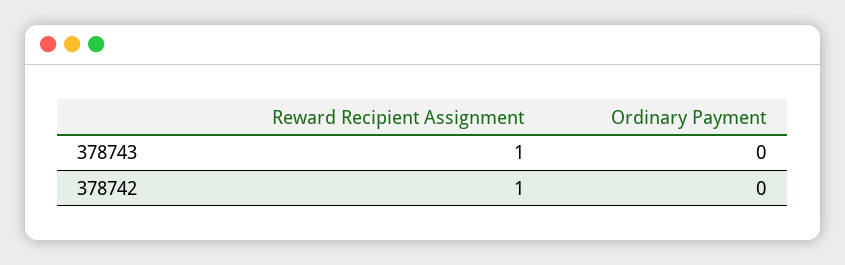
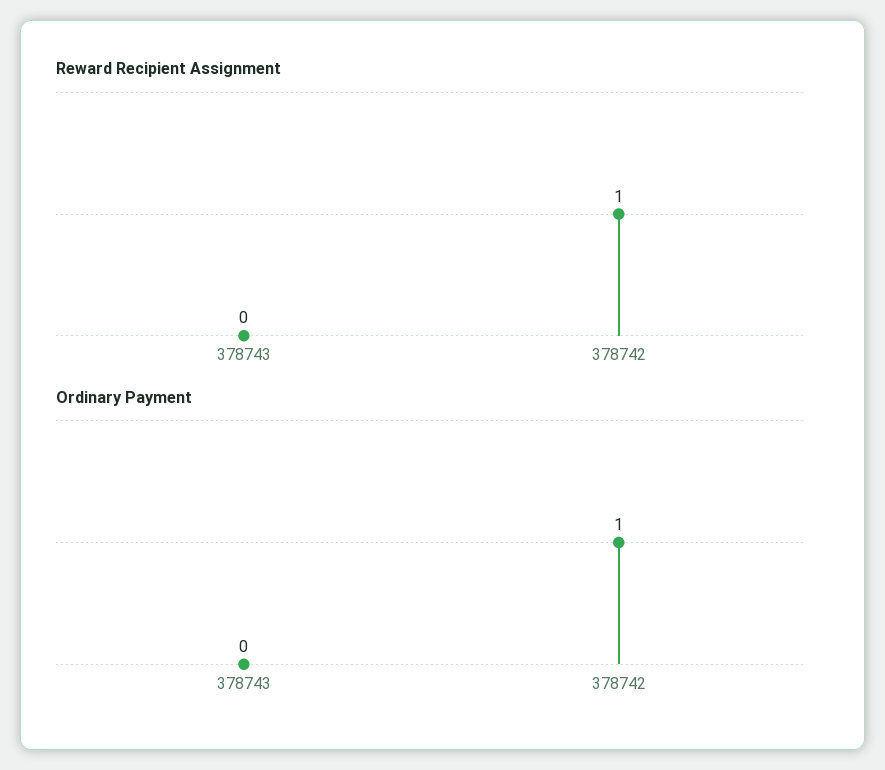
Reward Recipient Assignment, 378743: 1 -> 0
Ordinary Payment, 378742: 0 -> 1

